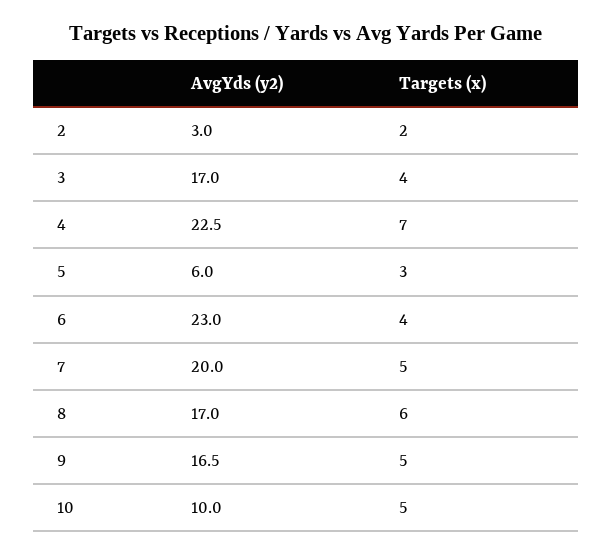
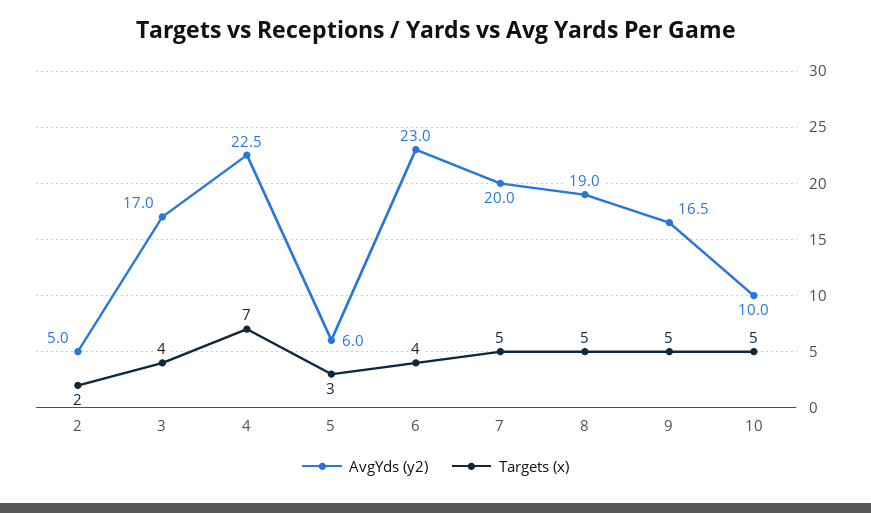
AvgYds (y2), 2: 3 -> 5
AvgYds (y2), 8: 17 -> 19
Targets (x), 8: 6 -> 5

